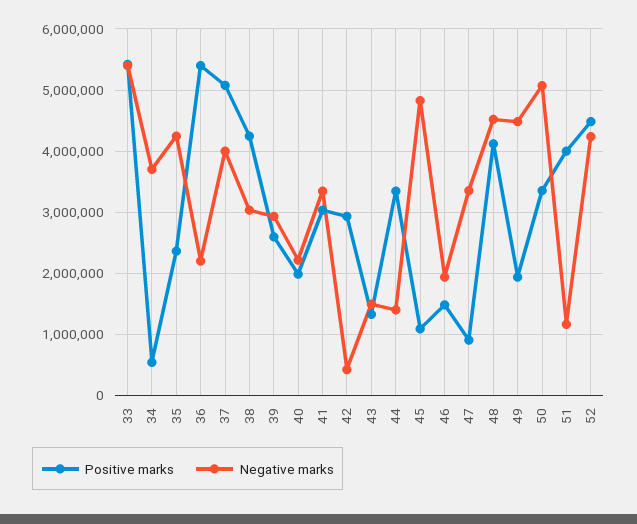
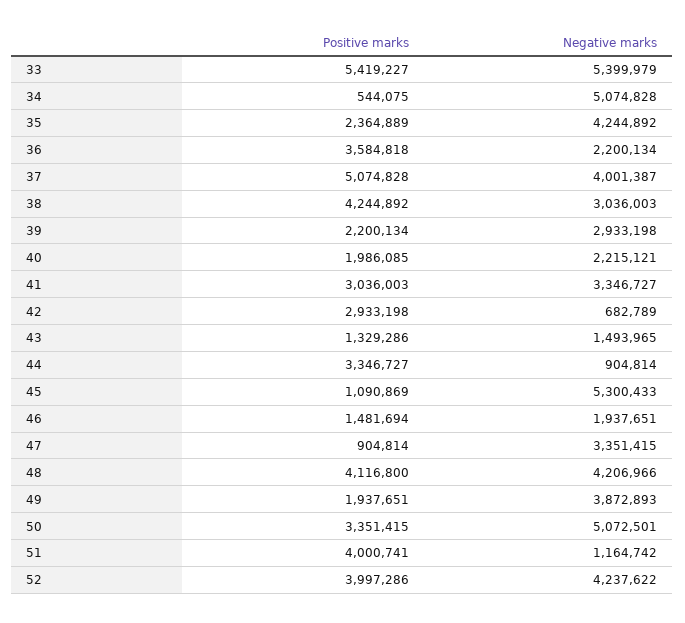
Negative marks, 34: 3700000 -> 5074828
Positive marks, 36: 5400000 -> 3584818
Positive marks, 39: 2600000 -> 2200134
Negative marks, 42: 400000 -> 682789
Negative marks, 44: 1400000 -> 904814
Negative marks, 45: 4800000 -> 5300433
Negative marks, 48: 4500000 -> 4206966
Negative marks, 49: 4500000 -> 3872893
Positive marks, 52: 4500000 -> 3997286

